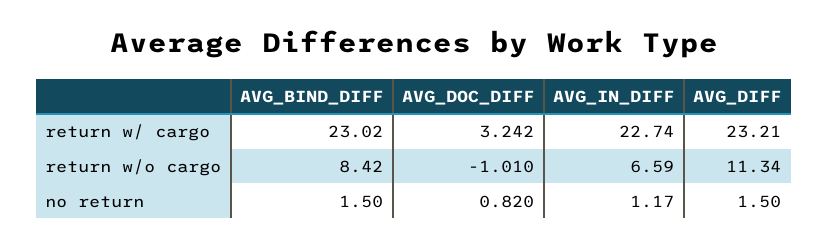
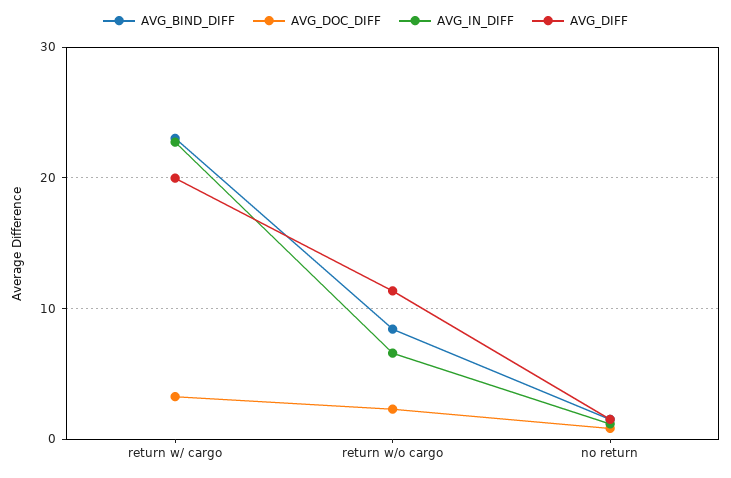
AVG_DIFF, return w/ cargo: 23.21 -> 20
AVG_DOC_DIFF, return w/o cargo: -1.01 -> 2

